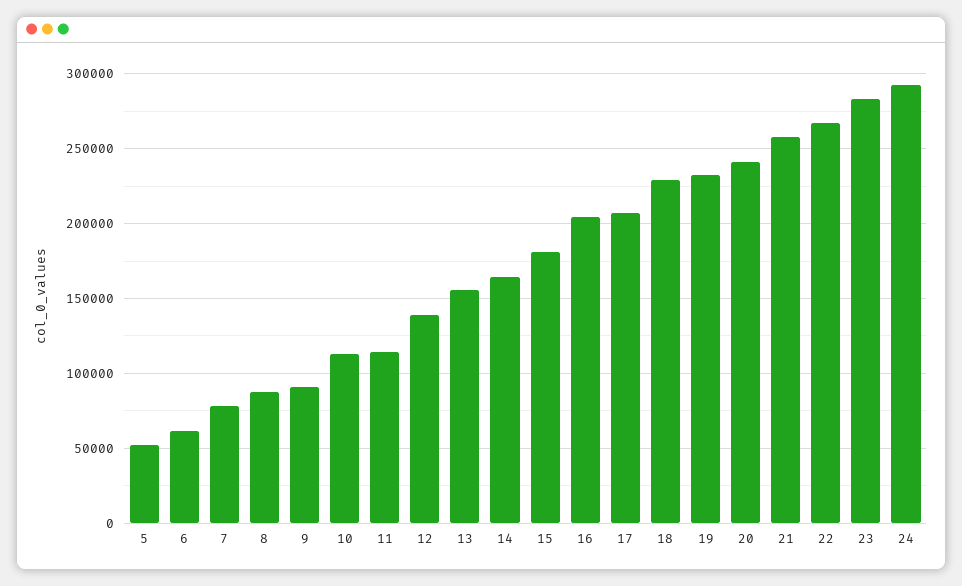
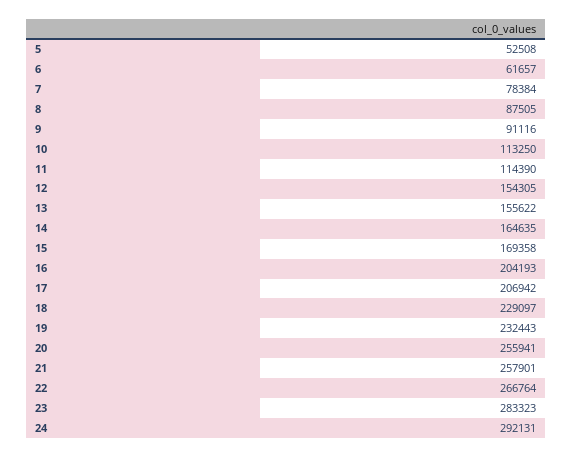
12: 140000 -> 154305
15: 180000 -> 169358
20: 240000 -> 255941

